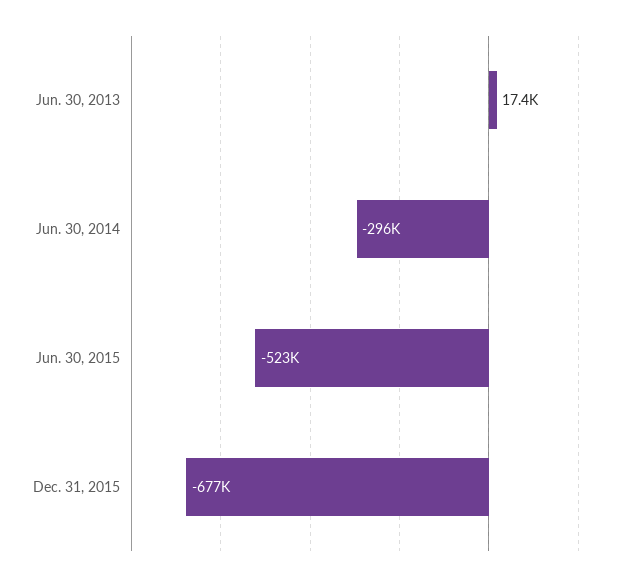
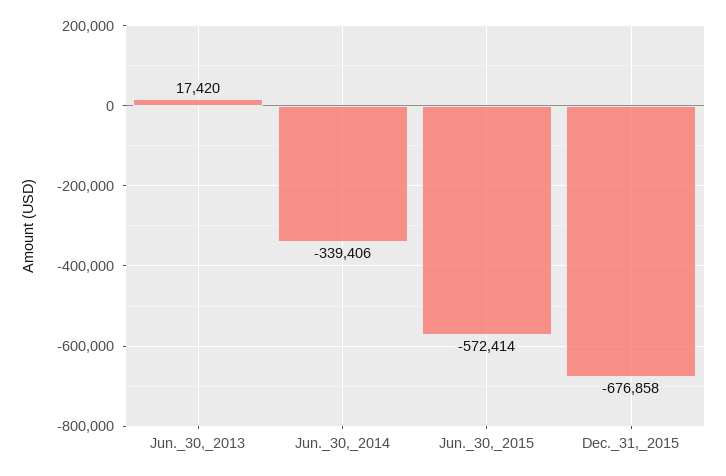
Jun. 30, 2014: -296000 -> -339406
Jun. 30, 2015: -523000 -> -572414

